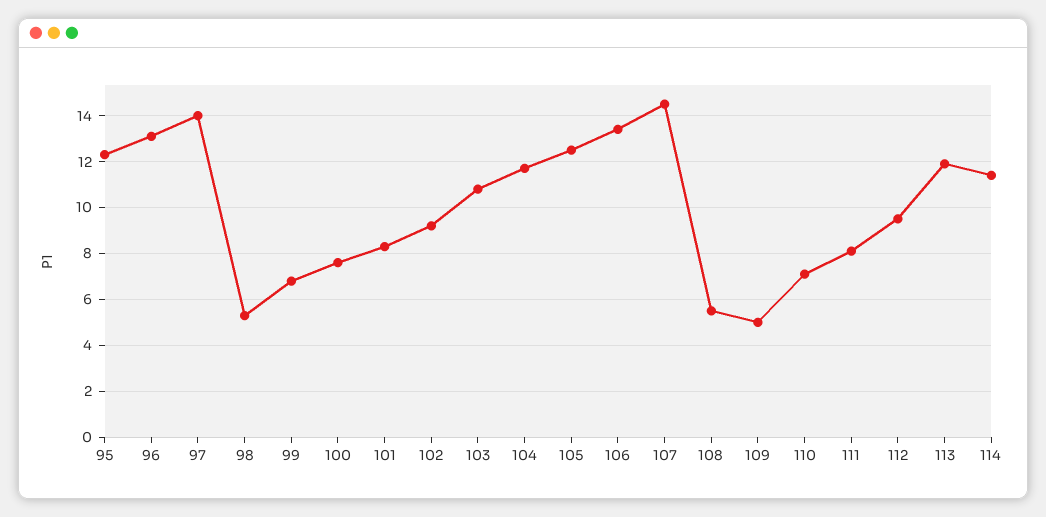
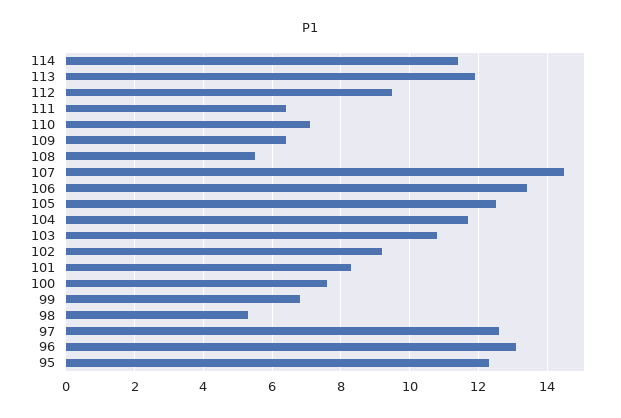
97: 14 -> 12.5
109: 5 -> 6.5
111: 8 -> 6.5

